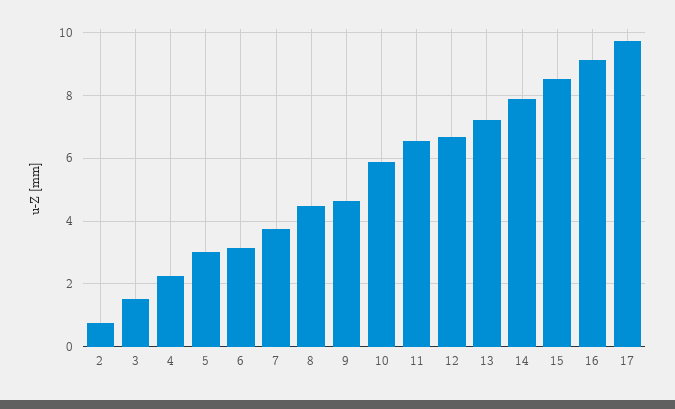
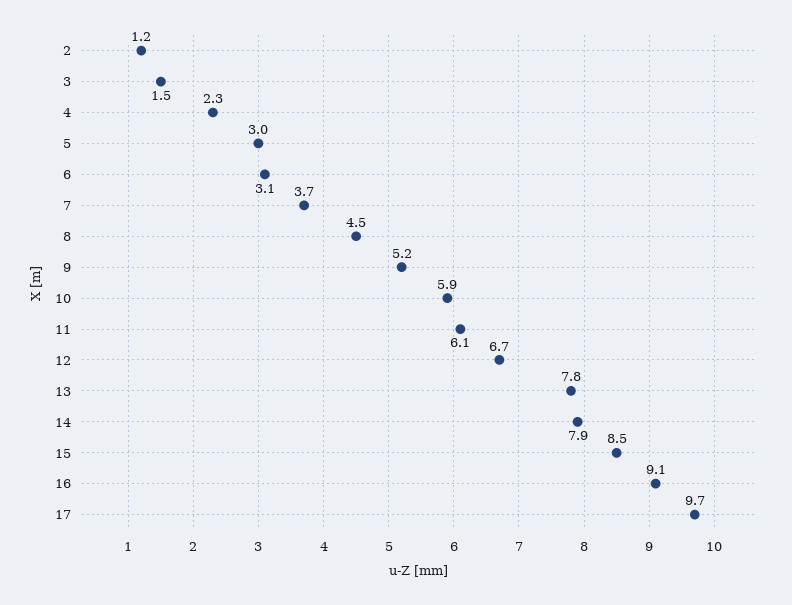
2: 0.8 -> 1.2
9: 4.6 -> 5.2
11: 6.6 -> 6.1
13: 7.2 -> 7.8

